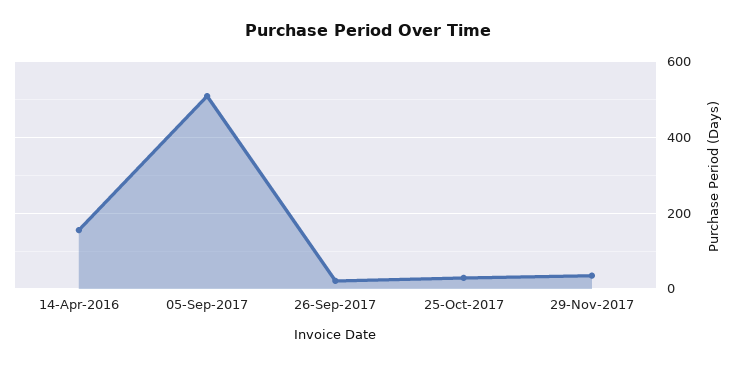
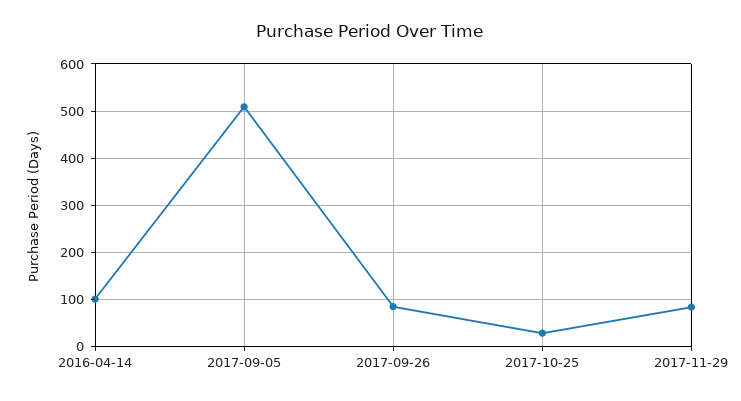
14-Apr-2016: 160 -> 100
26-Sep-2017: 20 -> 80
29-Nov-2017: 40 -> 80

